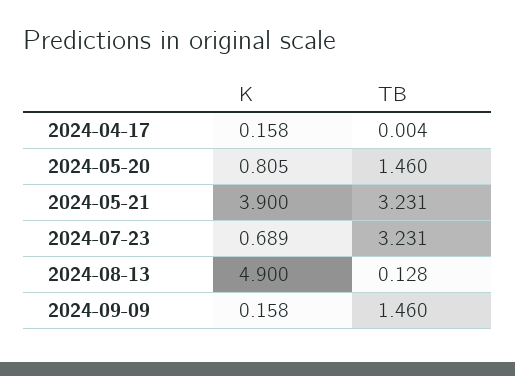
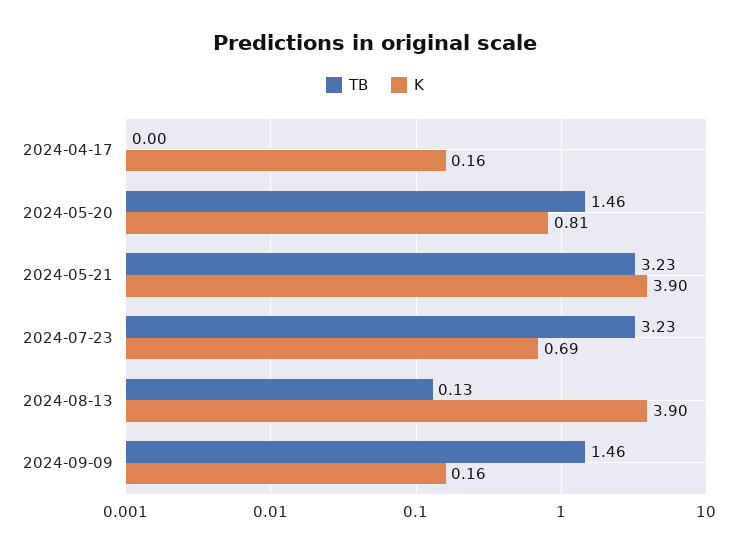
K, 2024-08-13: 4.9 -> 3.9

